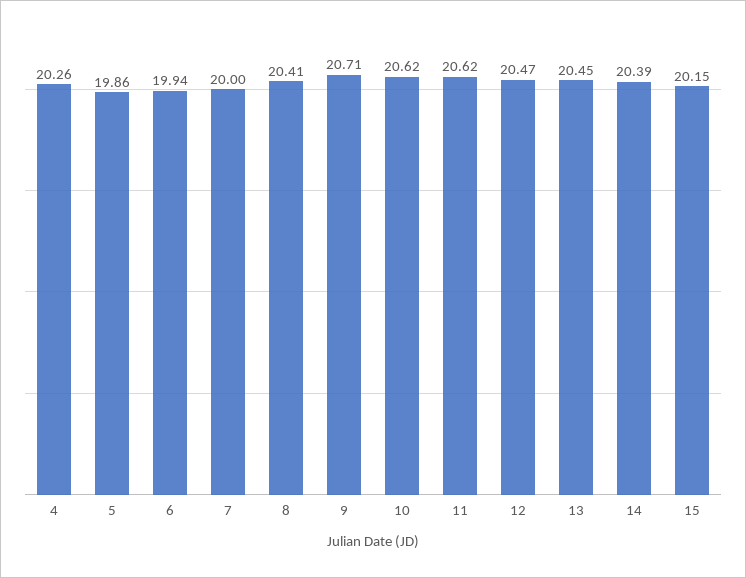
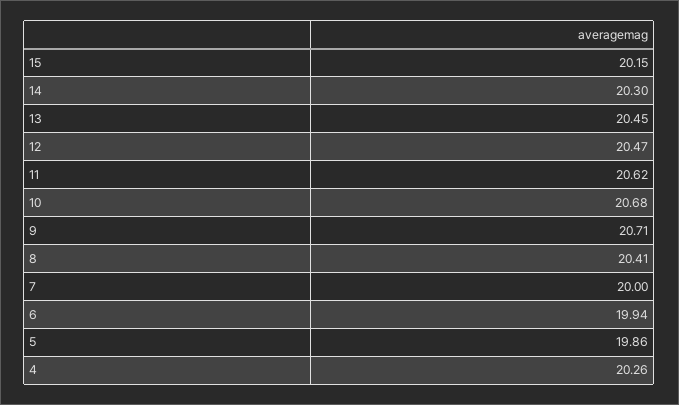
10: 20.62 -> 20.68
14: 20.39 -> 20.3

